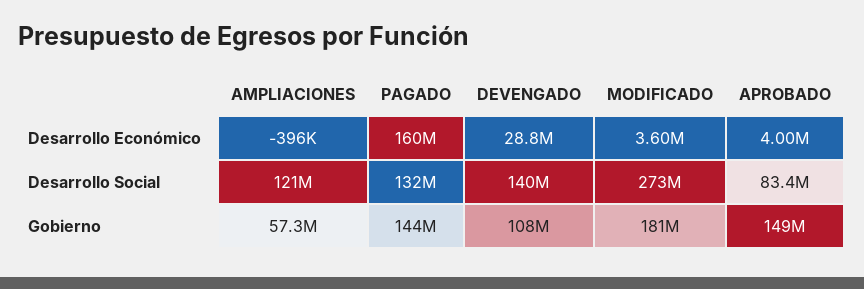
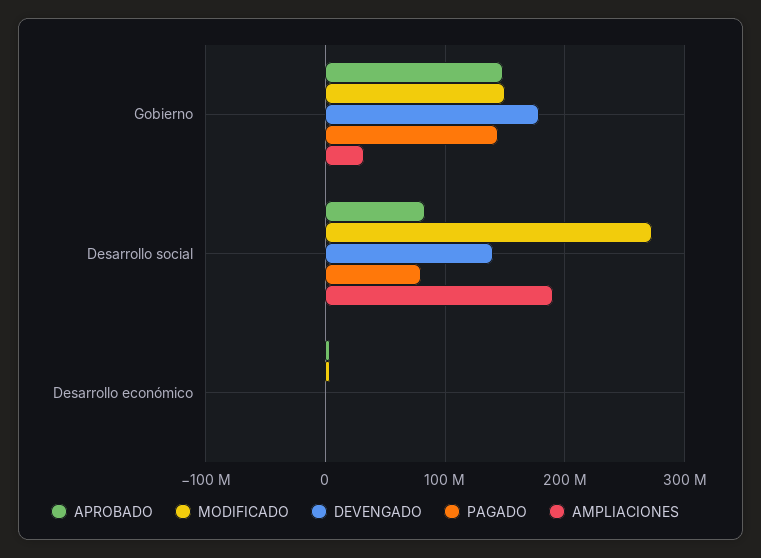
PAGADO, Desarrollo Económico: 160000000 -> 0
DEVENGADO, Desarrollo Económico: 28800000 -> 0
AMPLIACIONES, Desarrollo Social: 121000000 -> 190000000
PAGADO, Desarrollo Social: 132000000 -> 80000000
AMPLIACIONES, Gobierno: 57300000 -> 30000000
DEVENGADO, Gobierno: 108000000 -> 180000000
MODIFICADO, Gobierno: 181000000 -> 150000000

